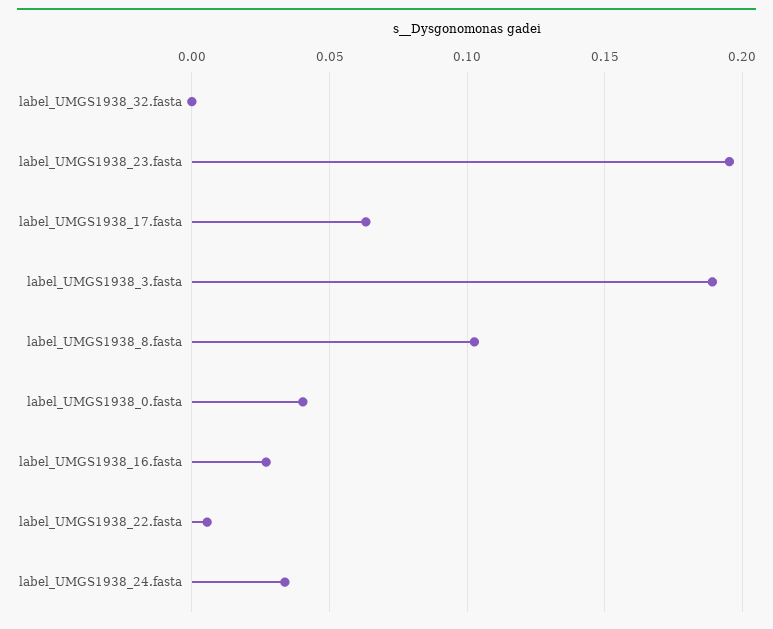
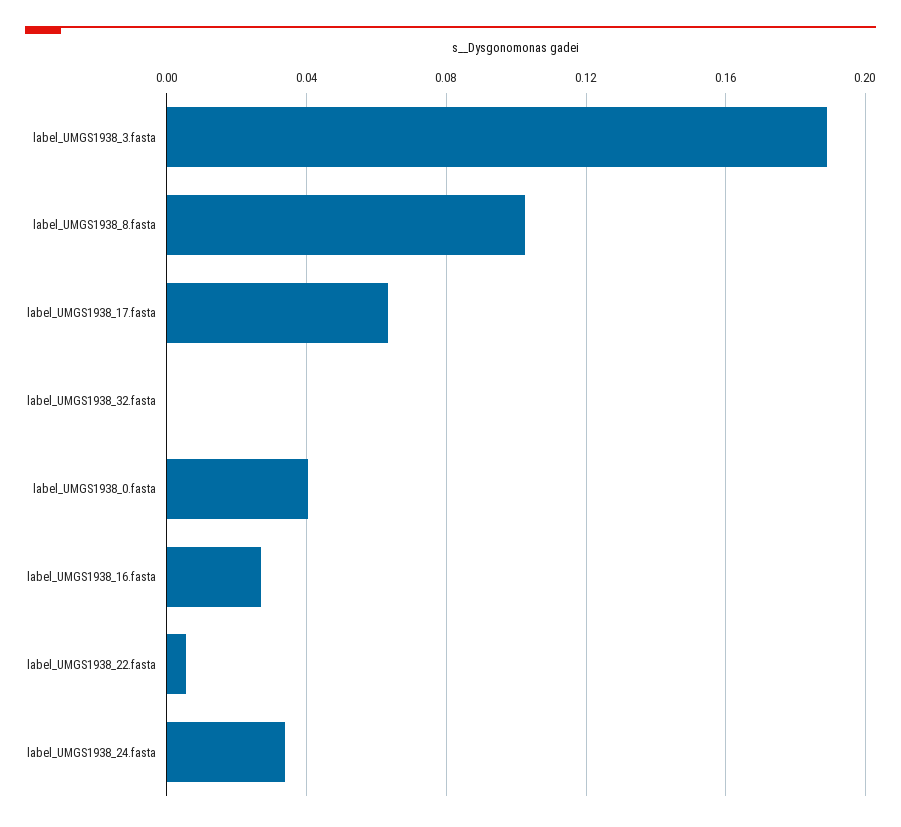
label_UMGS1938_23.fasta: 0.195 -> none

